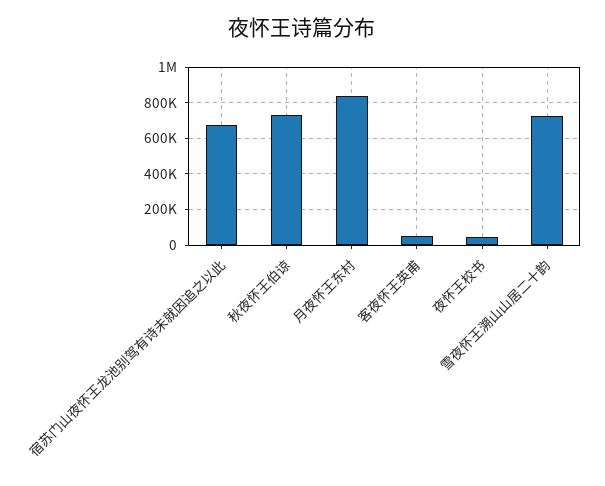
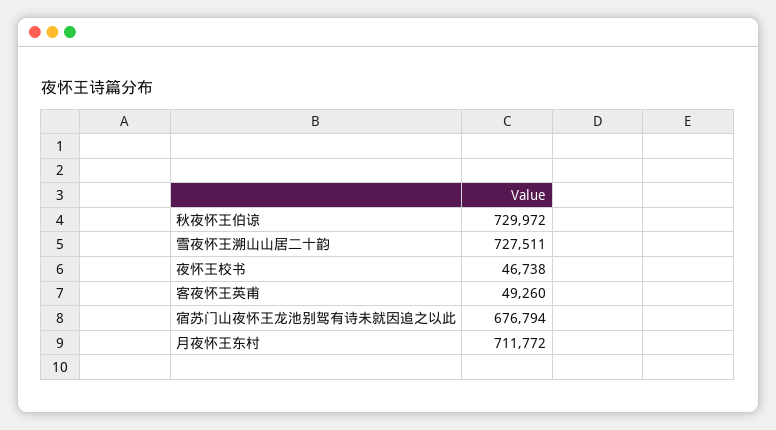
月夜怀王东村: 850000 -> 711772

